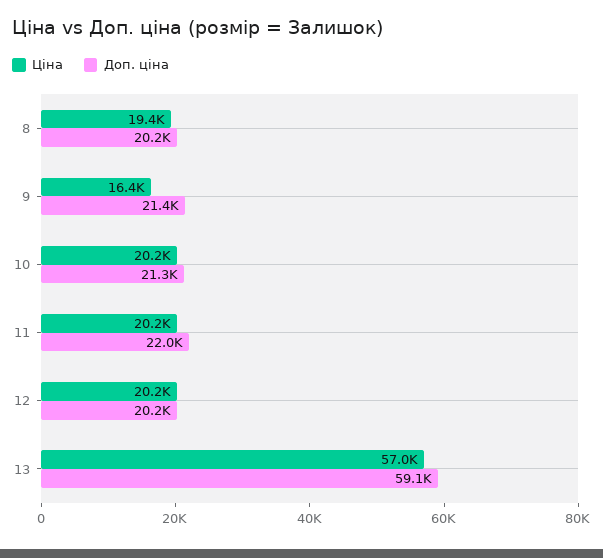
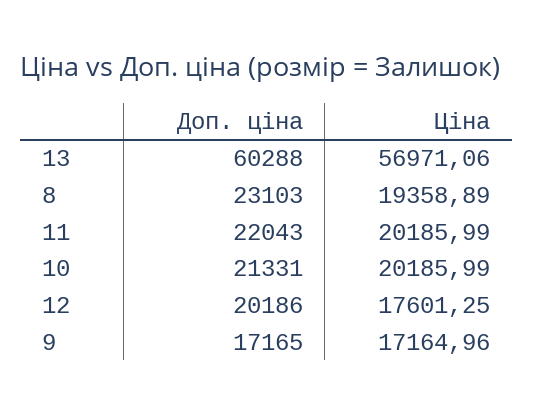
Доп. ціна, 8: 20200 -> 23103
Ціна, 9: 16400 -> 17164.96
Доп. ціна, 9: 21400 -> 17165
Ціна, 12: 20200 -> 17601.25
Доп. ціна, 13: 59100 -> 60288

